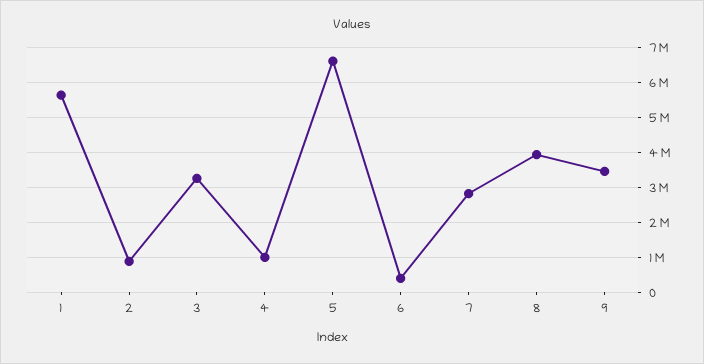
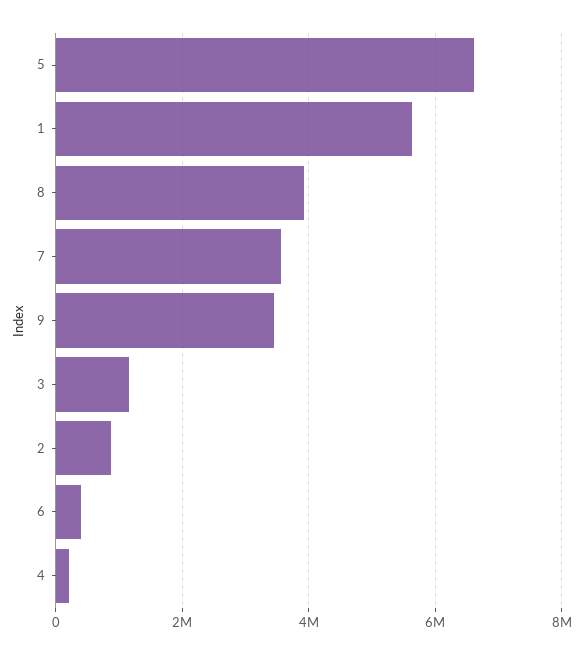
3: 3200000 -> 1200000
4: 1000000 -> 200000
7: 2800000 -> 3600000

